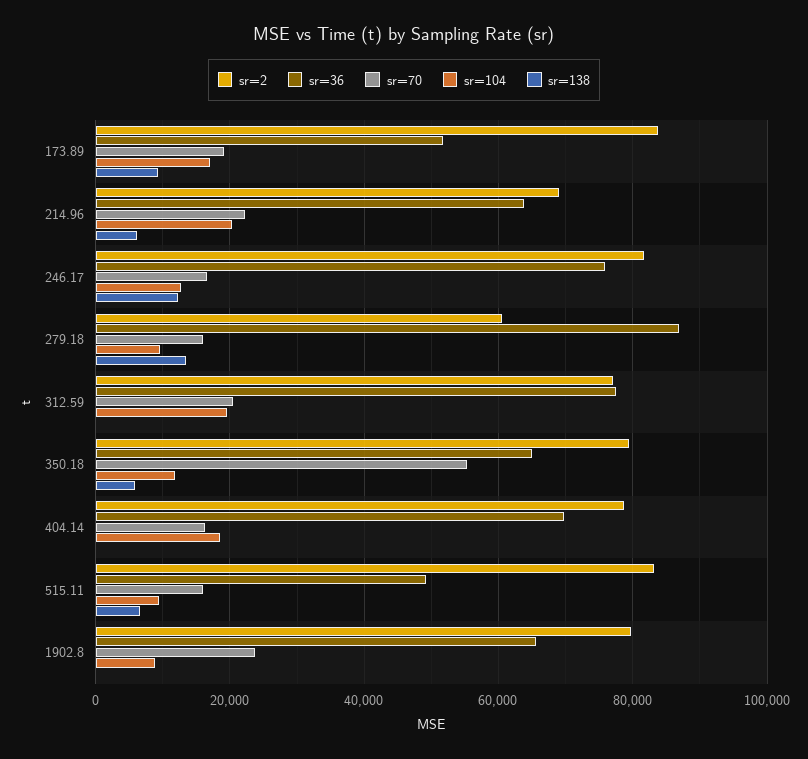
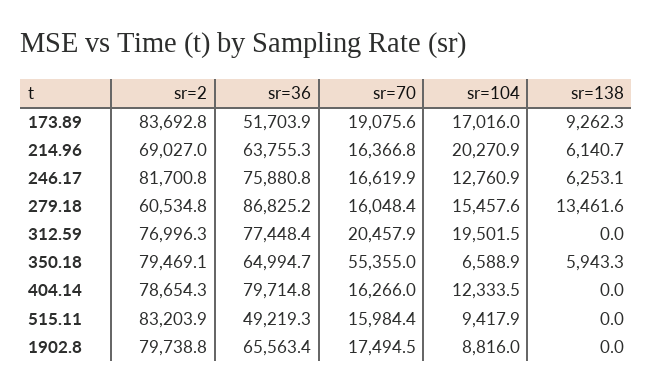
sr=70, 214.96: 22000 -> 16366.8
sr=138, 246.17: 12000 -> 6253.1
sr=104, 279.18: 10000 -> 15457.6
sr=104, 350.18: 12000 -> 6588.9
sr=36, 404.14: 70000 -> 79714.8
sr=104, 404.14: 18000 -> 12333.5
sr=138, 515.11: 6000 -> 0
sr=70, 1902.8: 24000 -> 17494.5

